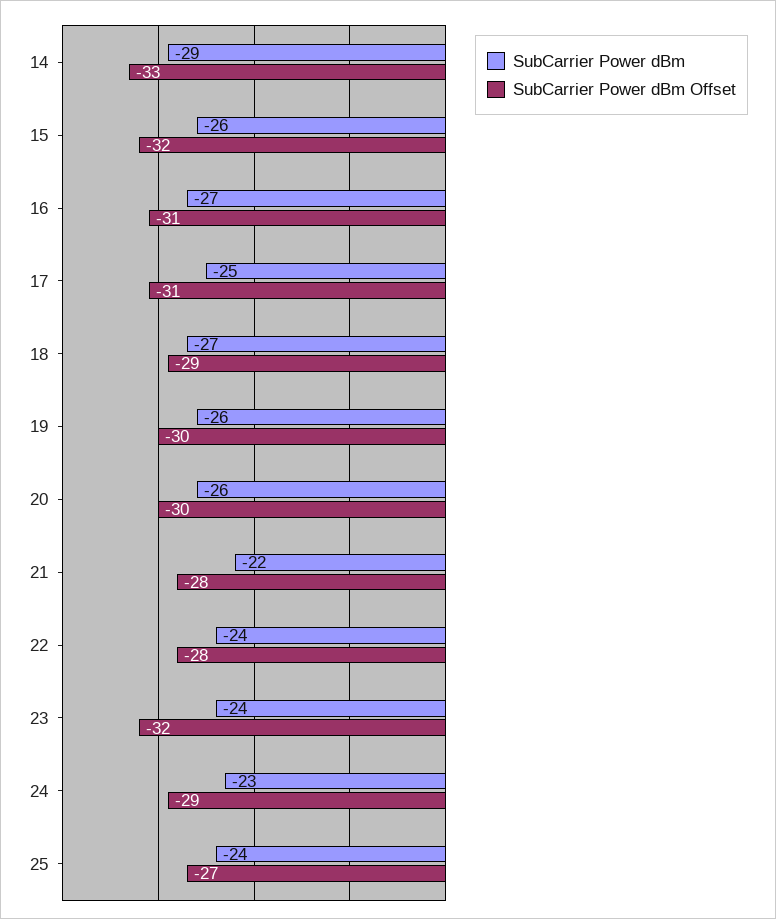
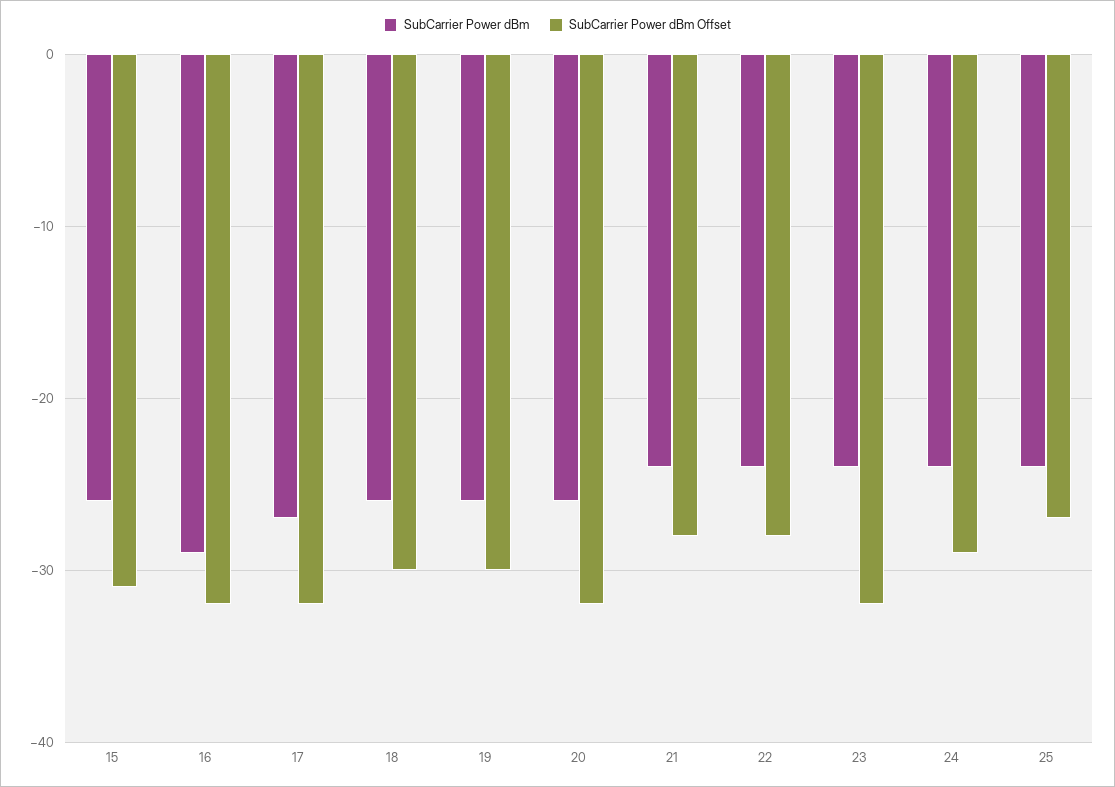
SubCarrier Power dBm, 14: -29 -> none
SubCarrier Power dBm Offset, 14: -33 -> none
SubCarrier Power dBm Offset, 15: -32 -> -31
SubCarrier Power dBm, 16: -27 -> -29
SubCarrier Power dBm Offset, 16: -31 -> -32
SubCarrier Power dBm, 17: -25 -> -27
SubCarrier Power dBm Offset, 17: -31 -> -32
SubCarrier Power dBm, 18: -27 -> -26
SubCarrier Power dBm Offset, 18: -29 -> -30
SubCarrier Power dBm Offset, 20: -30 -> -32
SubCarrier Power dBm, 21: -22 -> -24
SubCarrier Power dBm, 24: -23 -> -24

